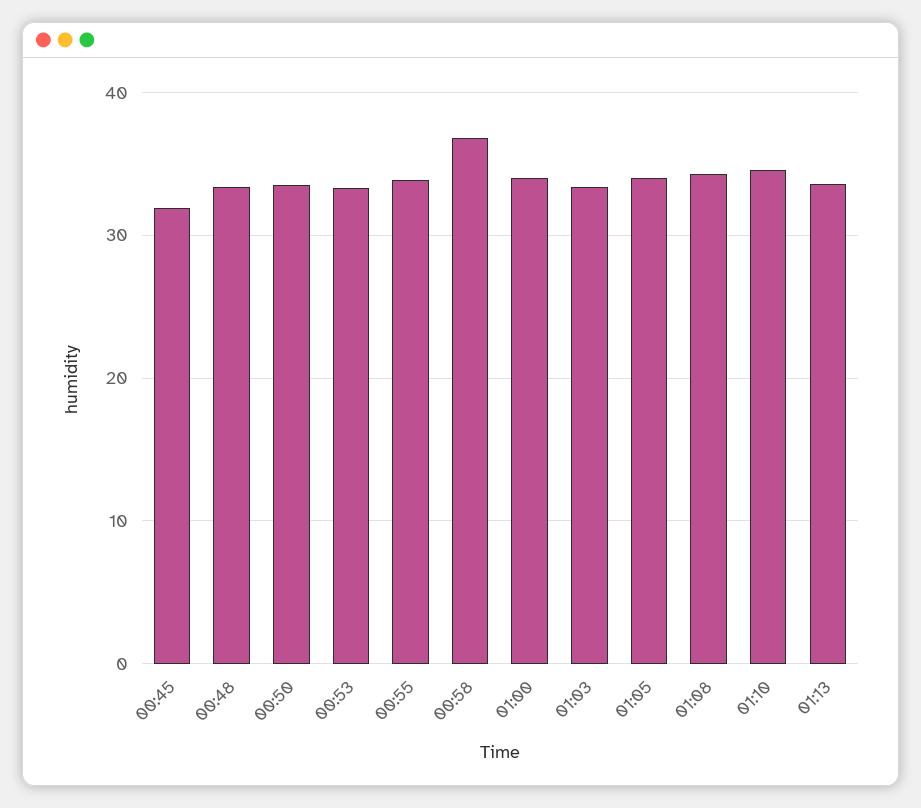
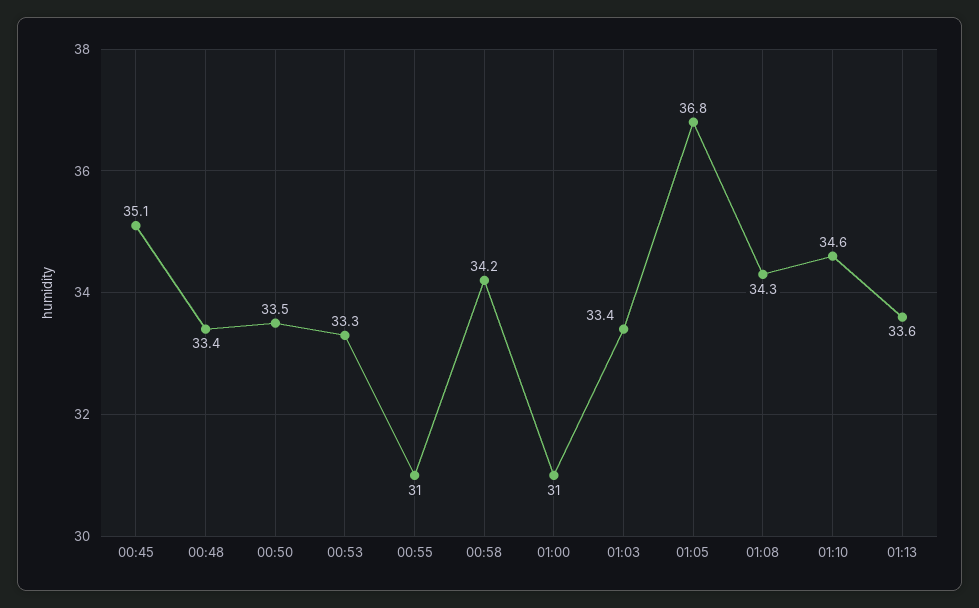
00:45: 32 -> 35.1
00:55: 34 -> 31
00:58: 37 -> 34.2
01:00: 34 -> 31
01:05: 34 -> 36.8

